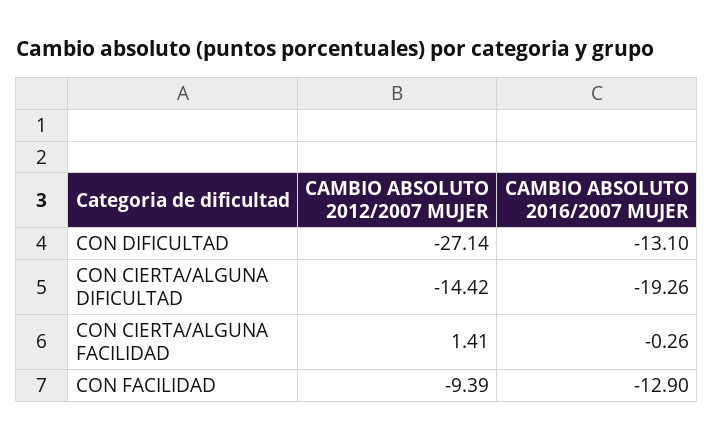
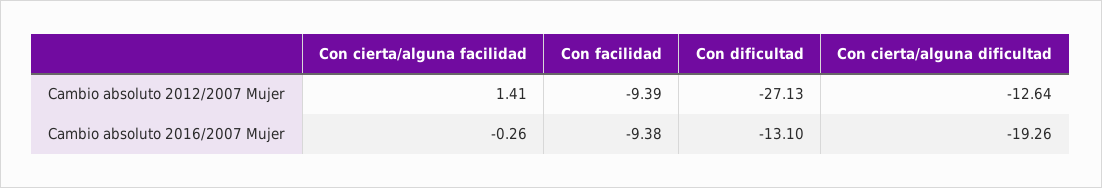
CAMBIO ABSOLUTO 2012/2007 MUJER, CON DIFICULTAD: -27.14 -> -27.13
CAMBIO ABSOLUTO 2012/2007 MUJER, CON CIERTA/ALGUNA DIFICULTAD: -14.42 -> -12.64
CAMBIO ABSOLUTO 2016/2007 MUJER, CON FACILIDAD: -12.9 -> -9.38

